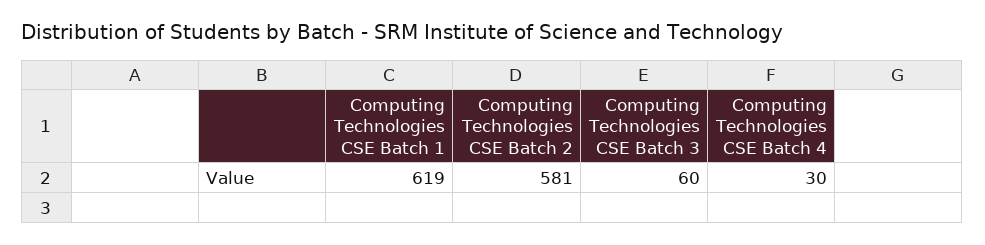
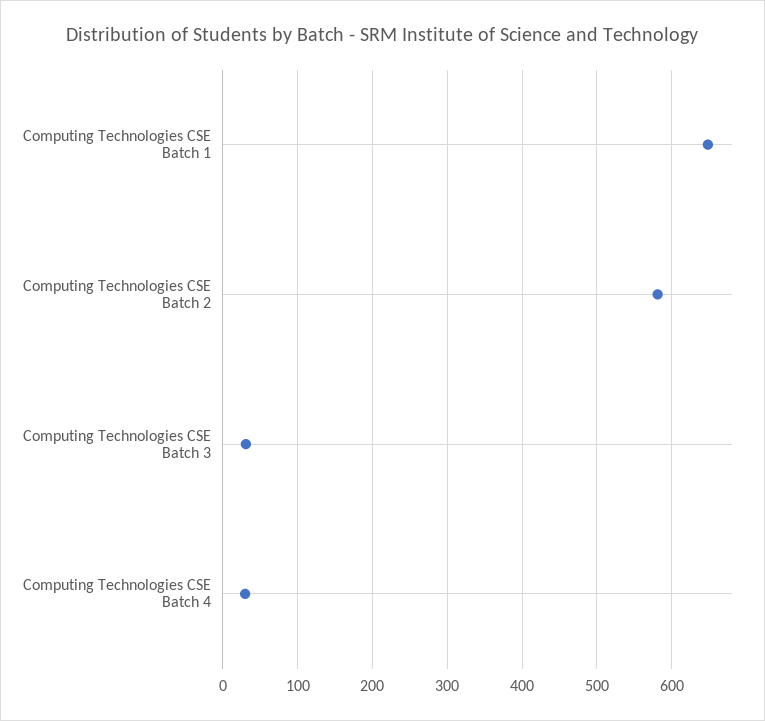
Computing Technologies CSE Batch 1: 619 -> 650
Computing Technologies CSE Batch 3: 60 -> 30

